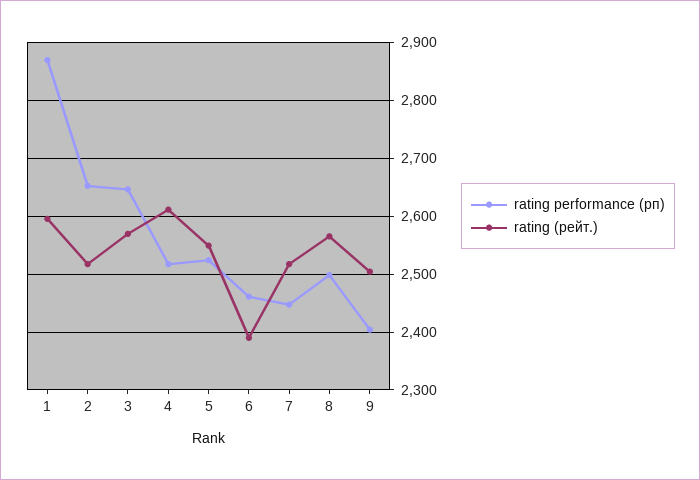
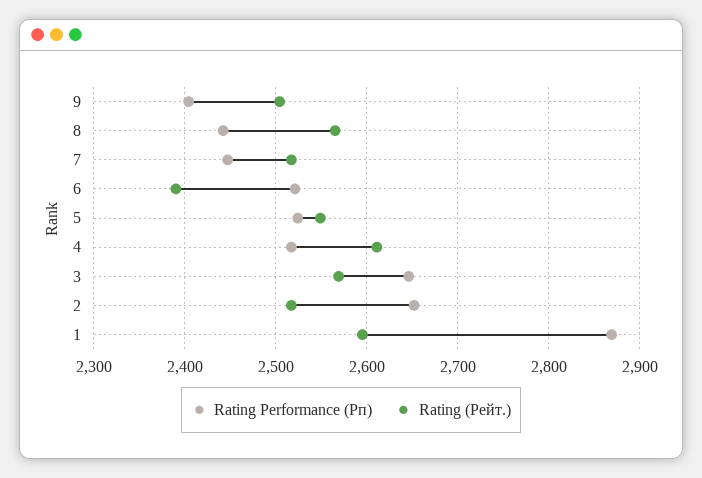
rating performance (рп), 6: 2460 -> 2520
rating performance (рп), 8: 2500 -> 2440

